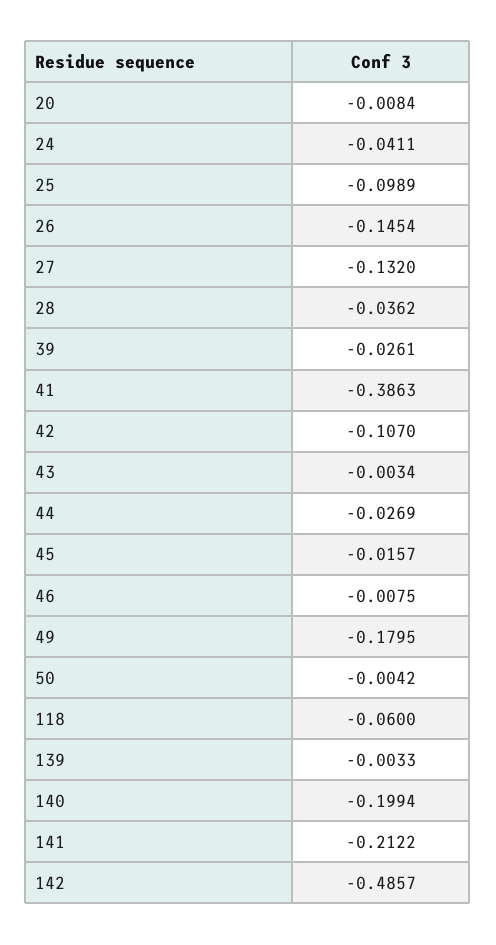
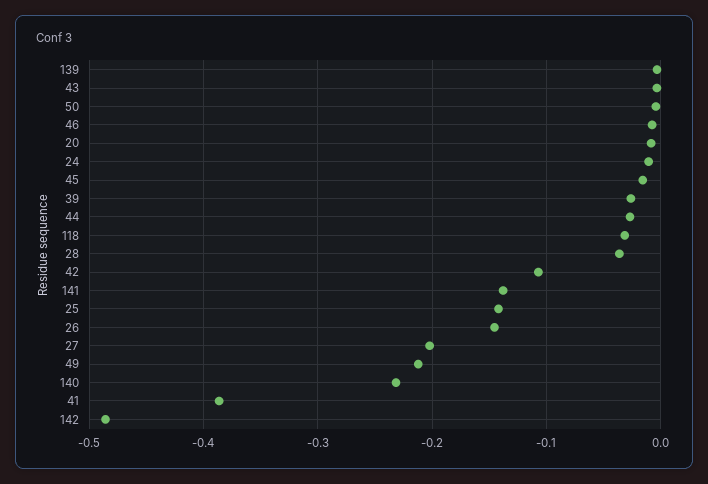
24: -0.0411 -> -0.01
25: -0.0989 -> -0.14
27: -0.132 -> -0.2
49: -0.1795 -> -0.21
118: -0.06 -> -0.03
140: -0.1994 -> -0.23
141: -0.2122 -> -0.14

